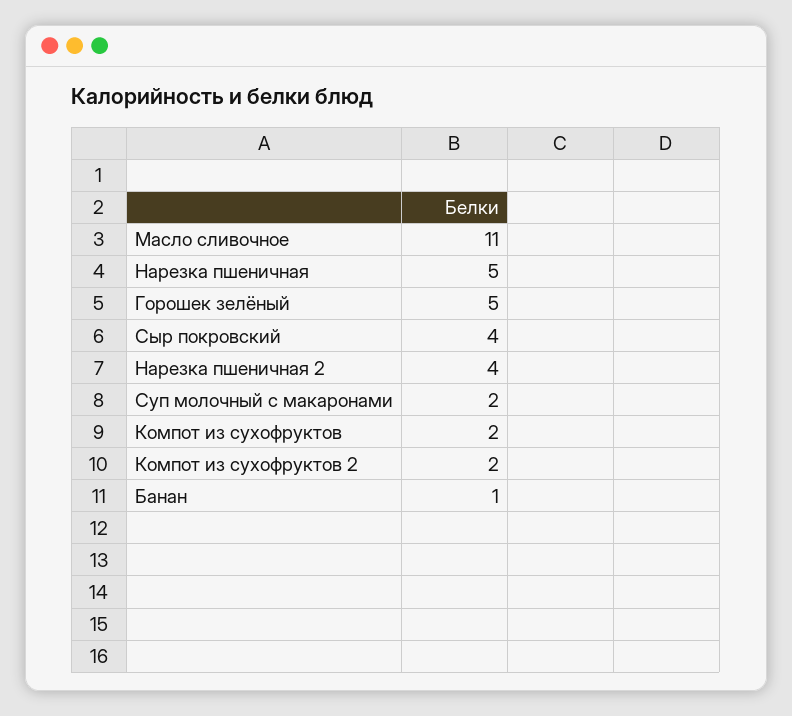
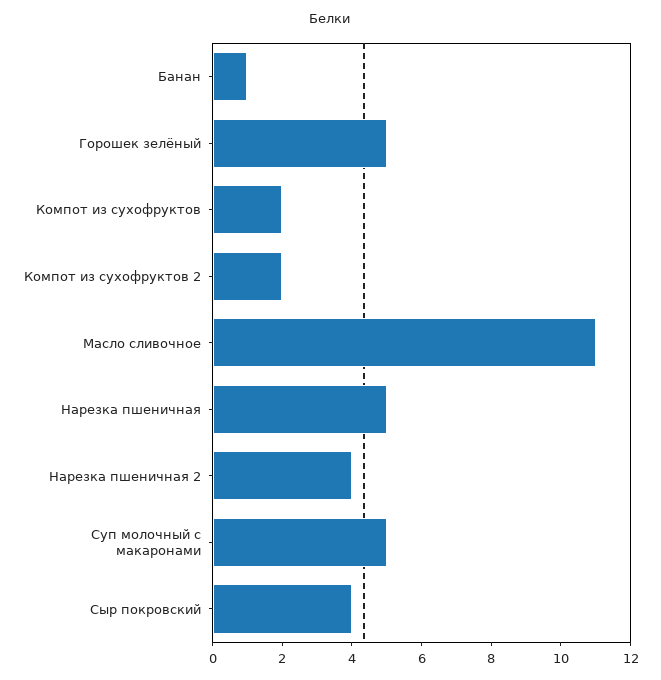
Суп молочный с макаронами: 2 -> 5

